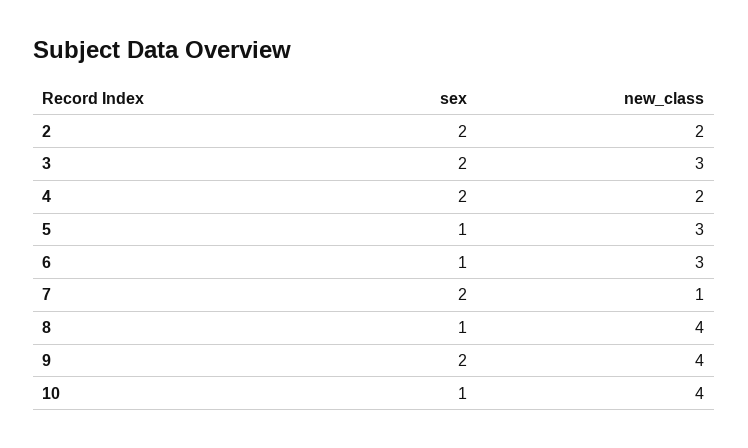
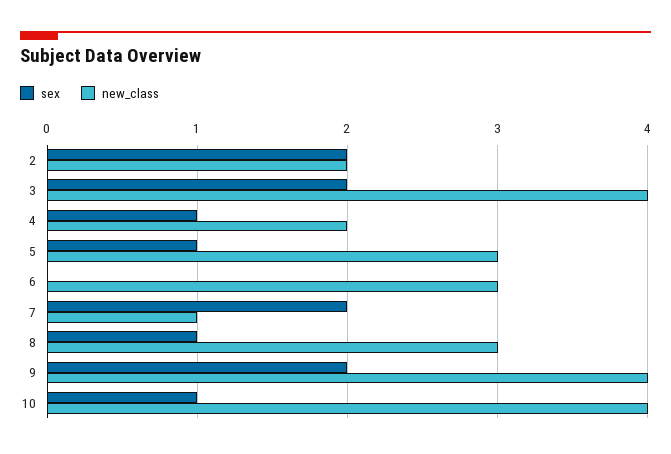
new_class, 3: 3 -> 4
sex, 4: 2 -> 1
sex, 6: 1 -> 0
new_class, 8: 4 -> 3

